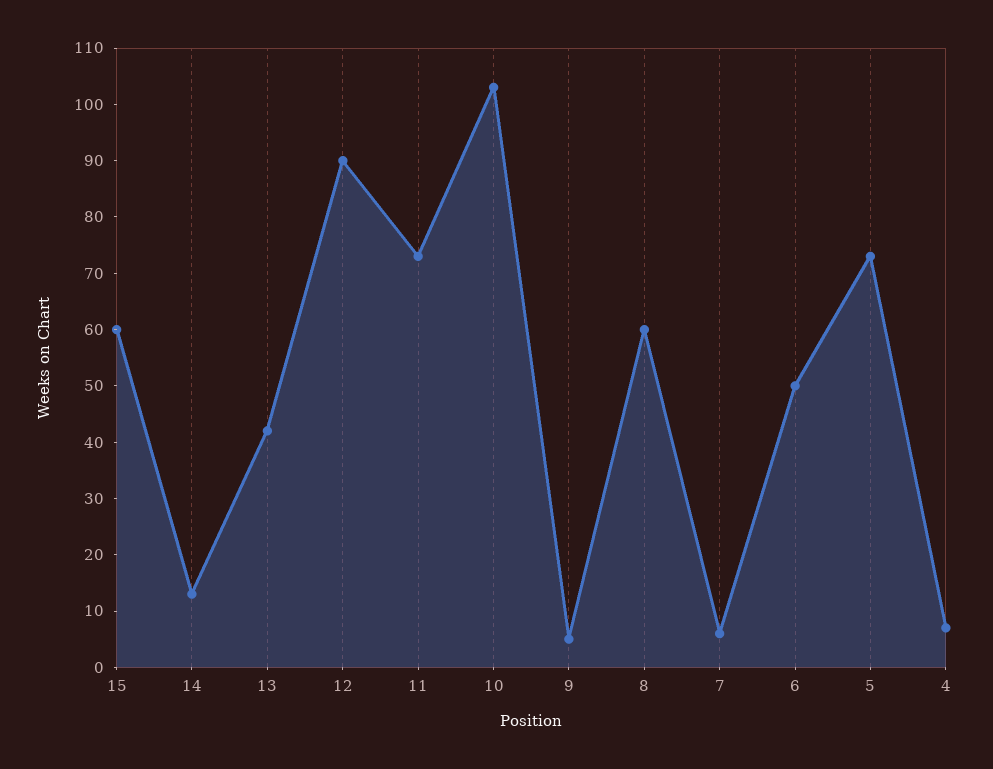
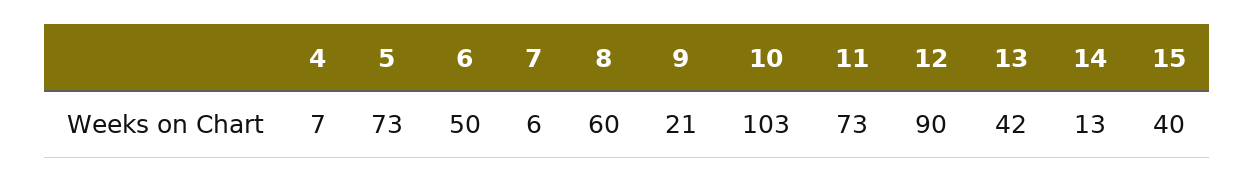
15: 60 -> 40
9: 5 -> 21

